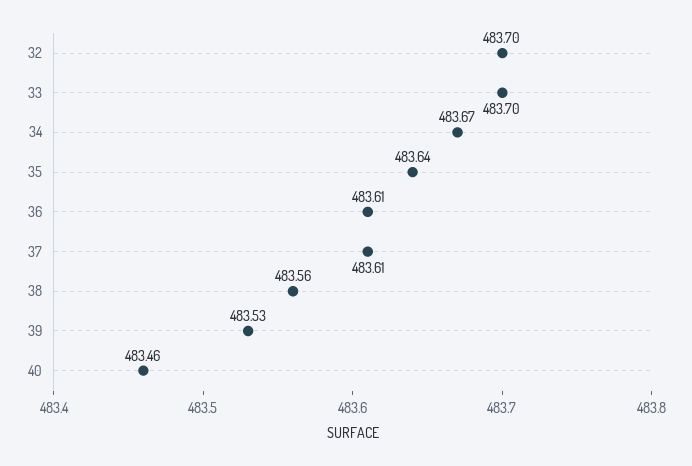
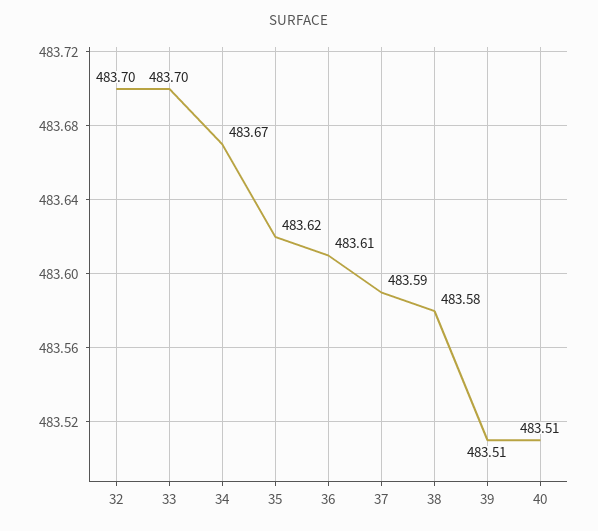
35: 483.64 -> 483.62
37: 483.61 -> 483.59
38: 483.56 -> 483.58
39: 483.53 -> 483.51
40: 483.46 -> 483.51

